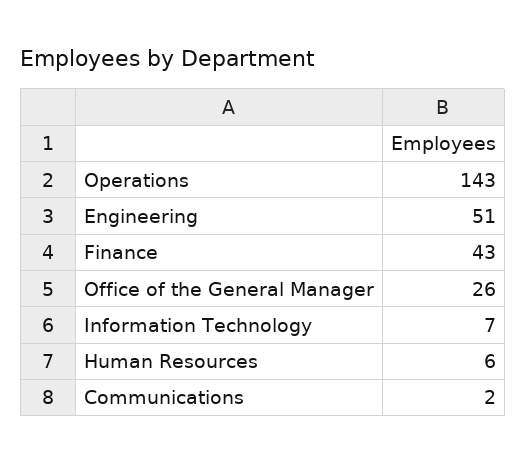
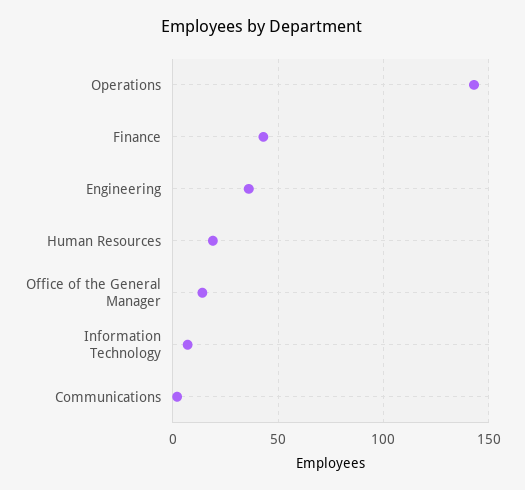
Engineering: 51 -> 35
Office of the General Manager: 26 -> 15
Human Resources: 6 -> 20

